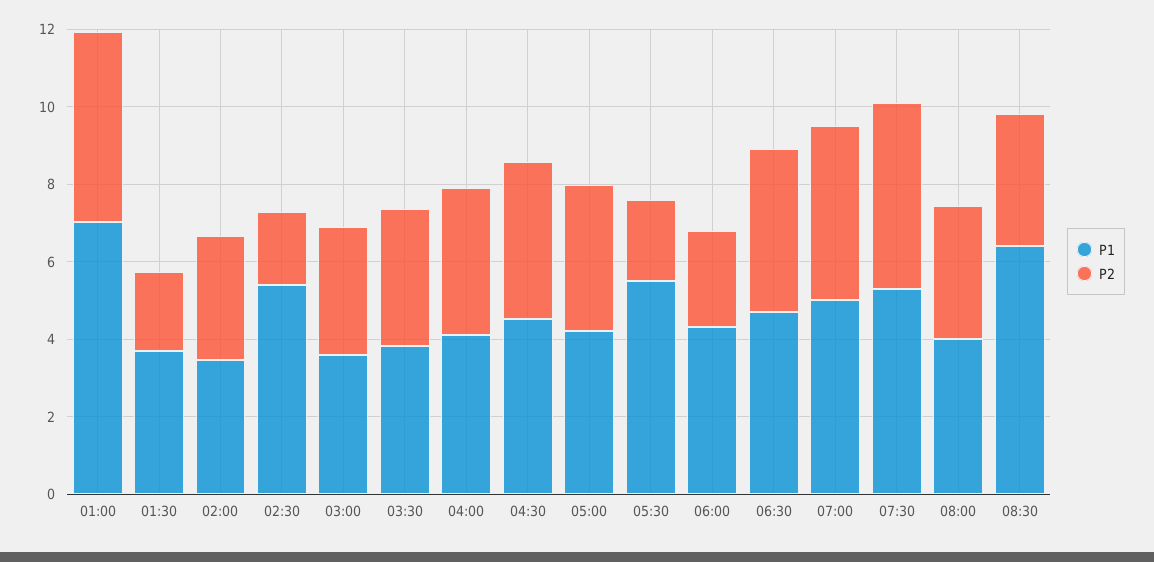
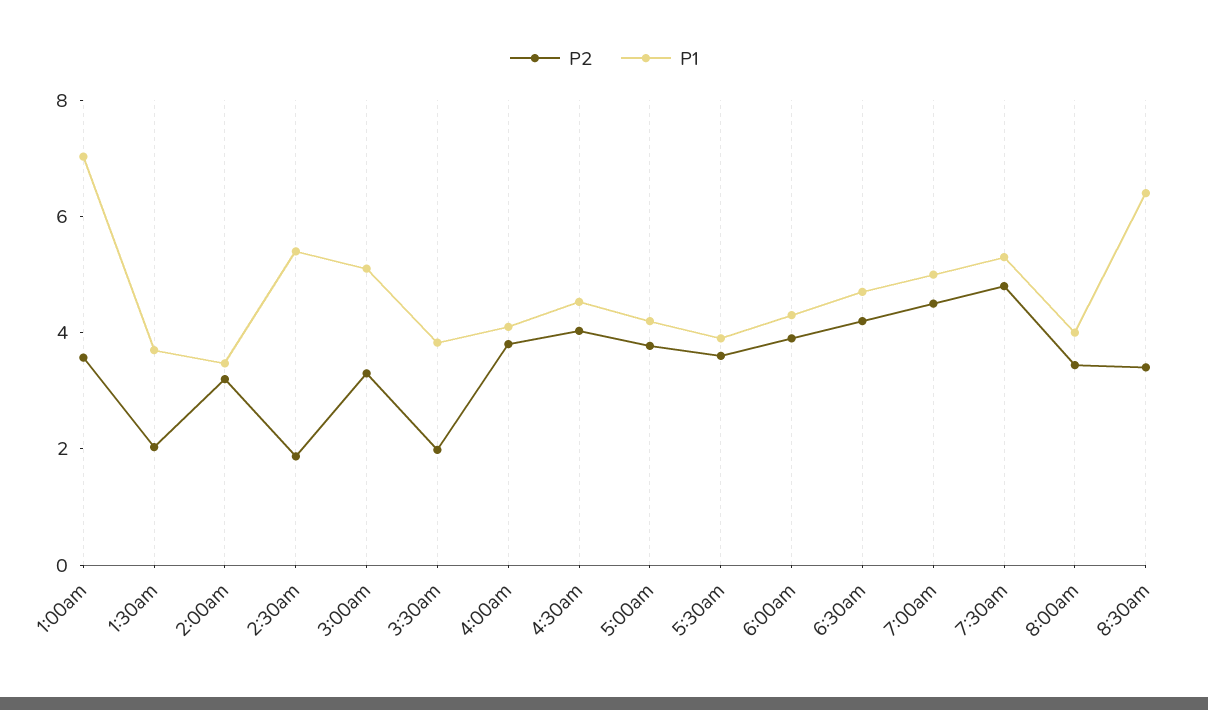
P2, 01:00: 5 -> 3.5
P1, 03:00: 3.5 -> 5
P2, 03:30: 3.5 -> 2
P1, 05:30: 5.5 -> 4
P2, 05:30: 2 -> 3.5
P2, 06:00: 2.5 -> 4

